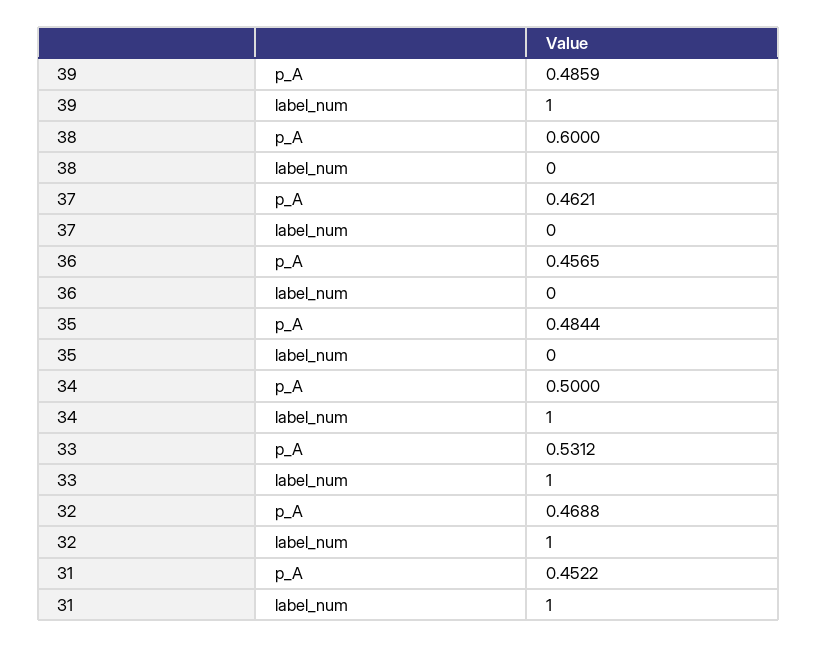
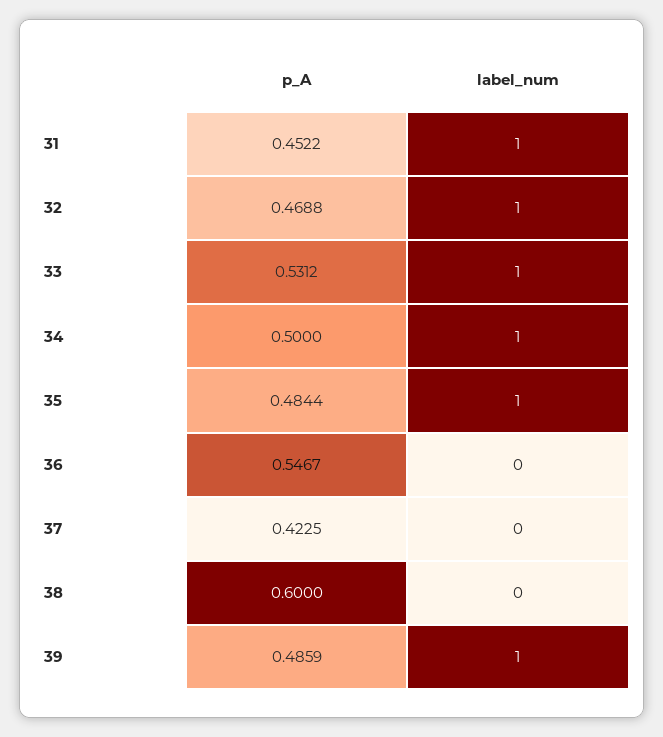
37, p_A: 0.4621 -> 0.4225
36, p_A: 0.4565 -> 0.5467
35, label_num: 0 -> 1

